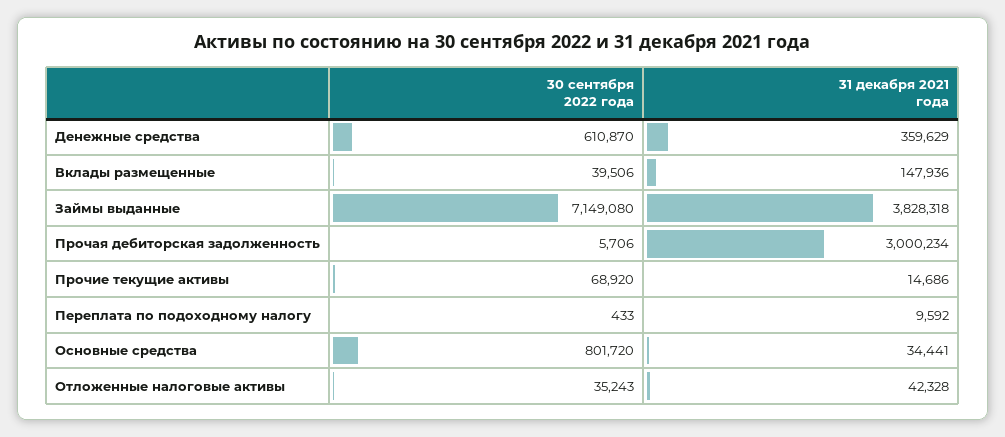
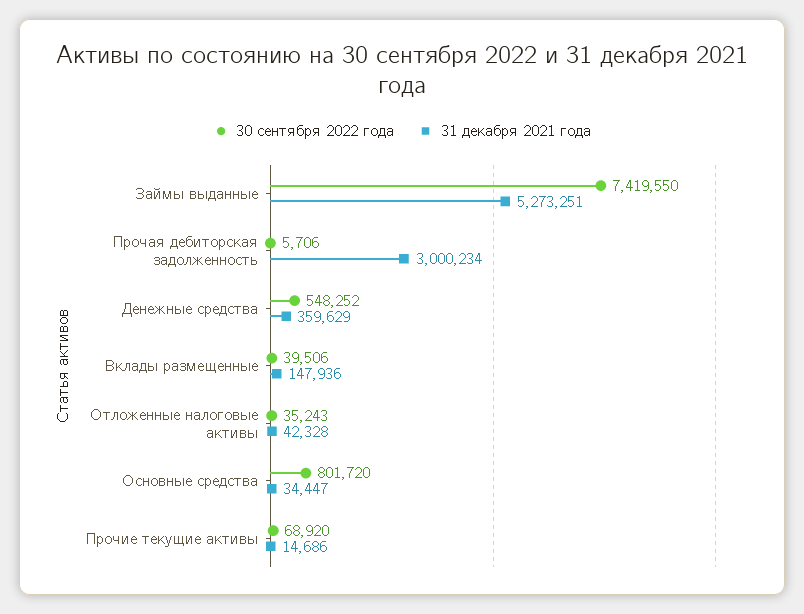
30 сентября 2022 года, Денежные средства: 610870 -> 548252
30 сентября 2022 года, Займы выданные: 7149080 -> 7419550
31 декабря 2021 года, Займы выданные: 3828318 -> 5273251
30 сентября 2022 года, Переплата по подоходному налогу: 433 -> none
31 декабря 2021 года, Переплата по подоходному налогу: 9592 -> none
31 декабря 2021 года, Основные средства: 34441 -> 34447

